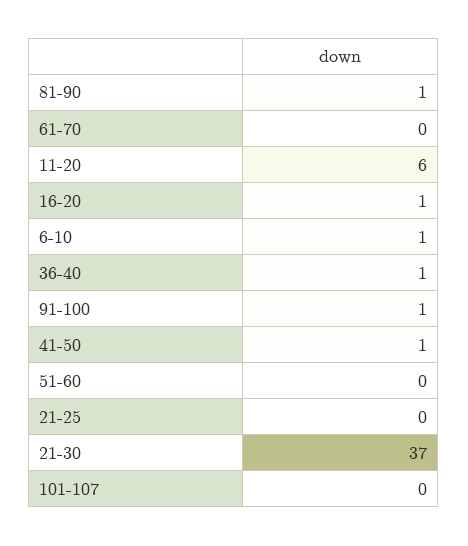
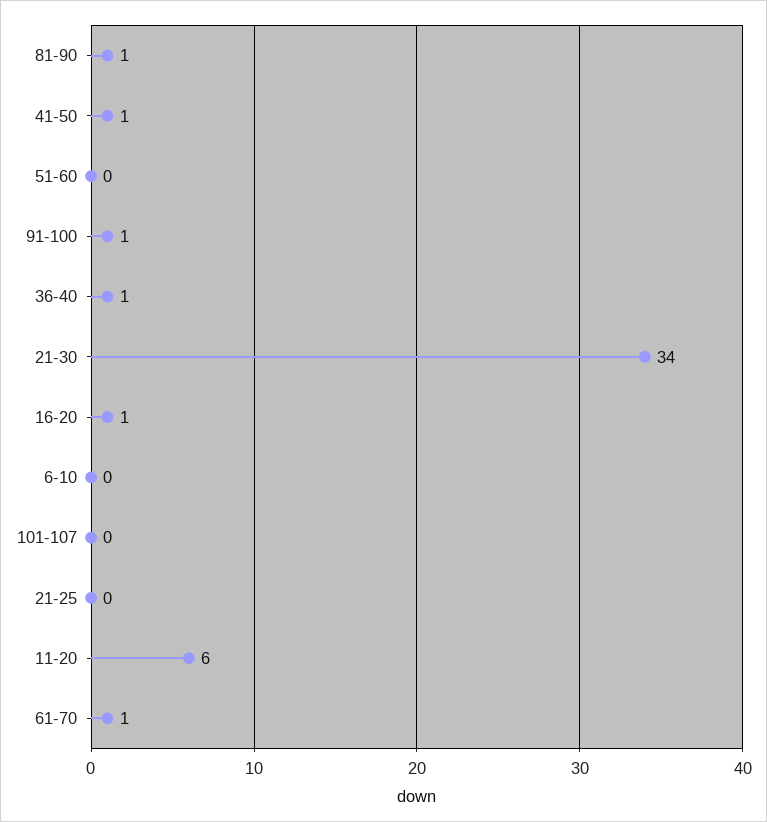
61-70: 0 -> 1
6-10: 1 -> 0
21-30: 37 -> 34

